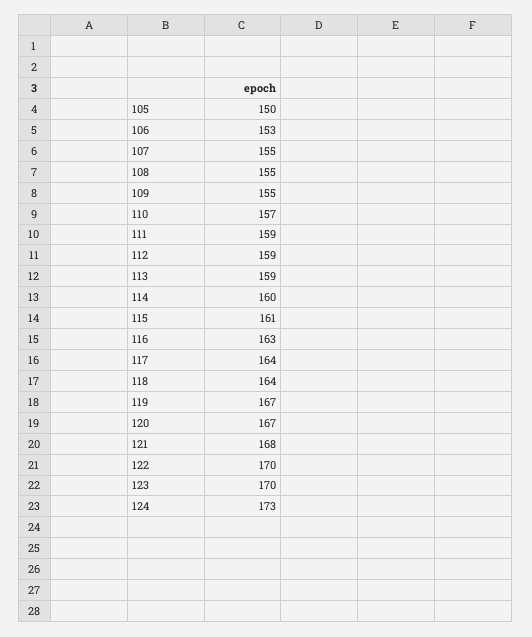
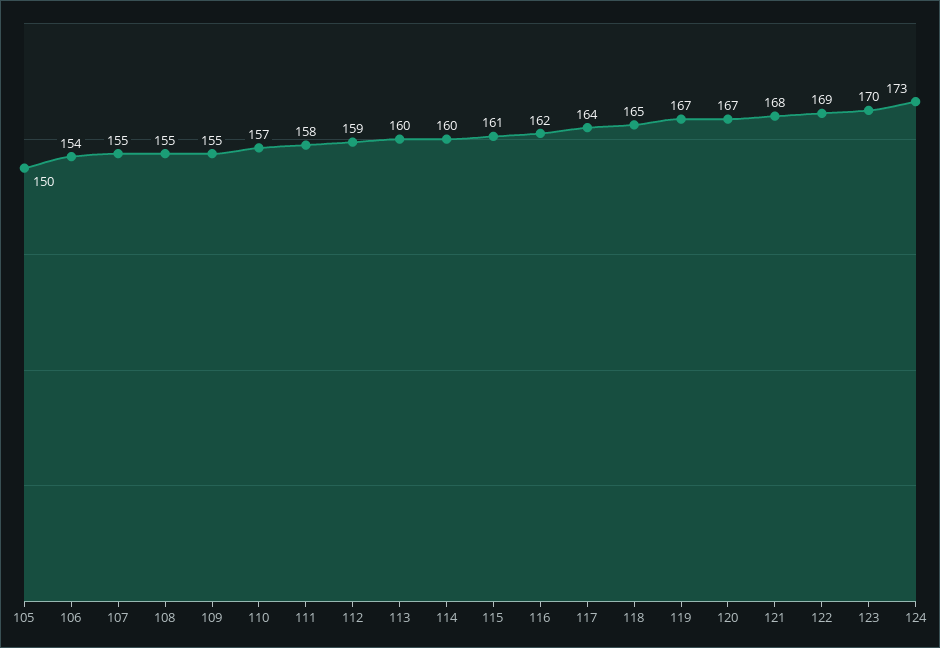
106: 153 -> 154
111: 159 -> 158
113: 159 -> 160
116: 163 -> 162
118: 164 -> 165
122: 170 -> 169

